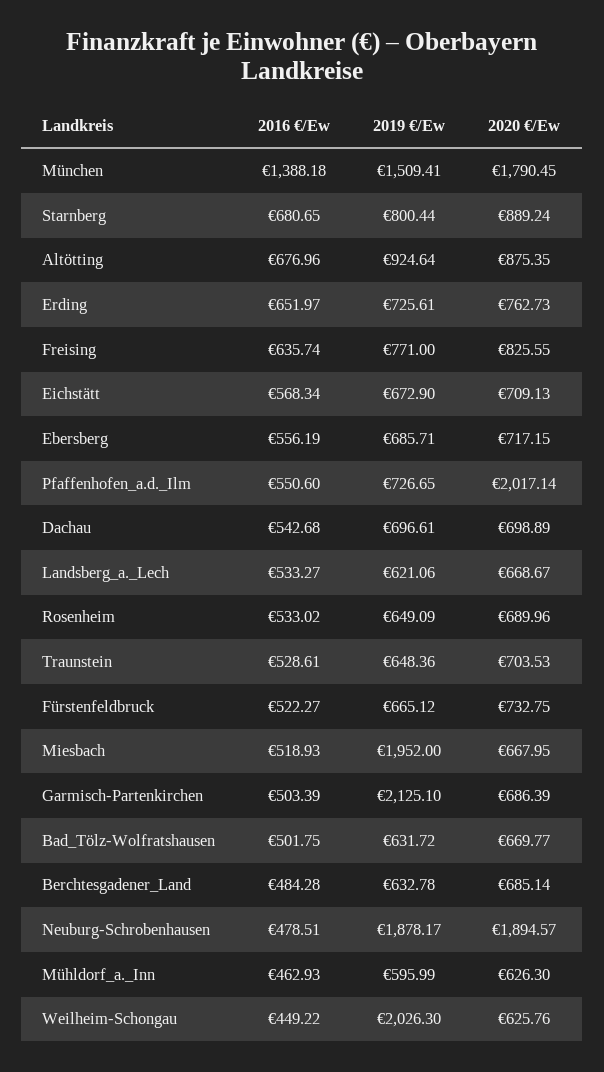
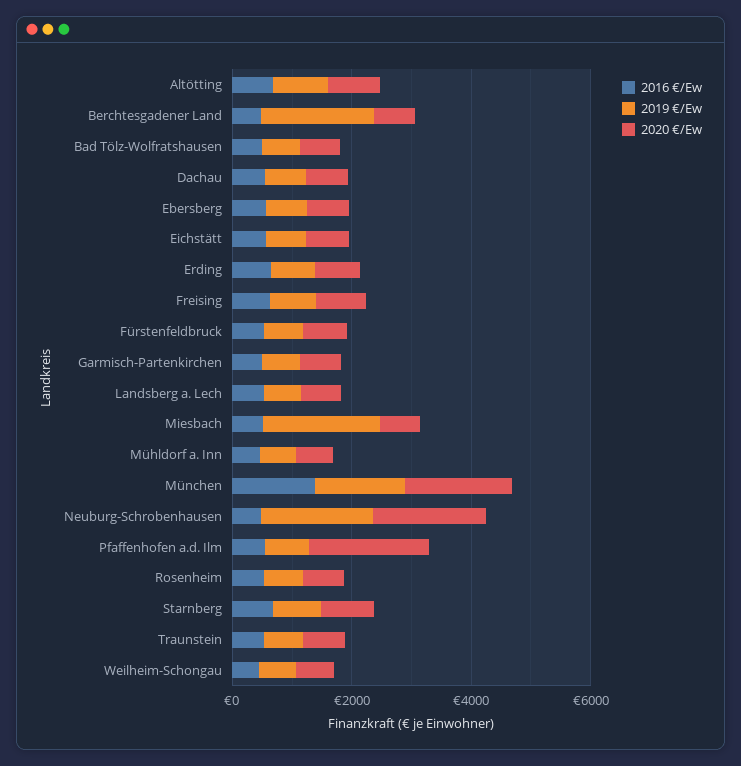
2019 €/Ew, Garmisch-Partenkirchen: 2125.1 -> 500
2019 €/Ew, Berchtesgadener_Land: 632.78 -> 2000
2019 €/Ew, Weilheim-Schongau: 2026.3 -> 500

